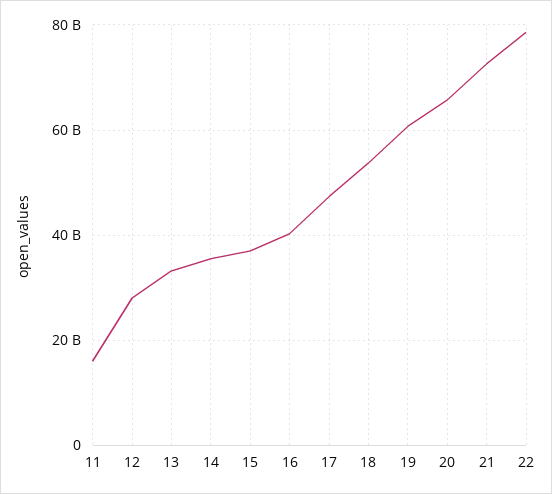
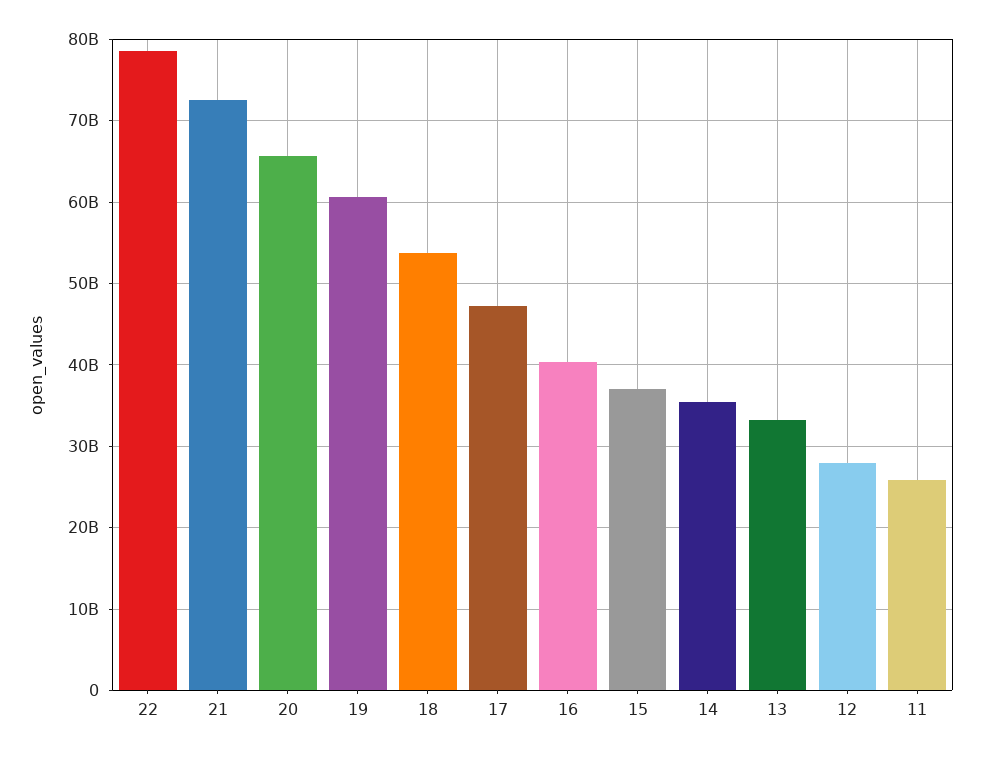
11: 16000000000 -> 26000000000

